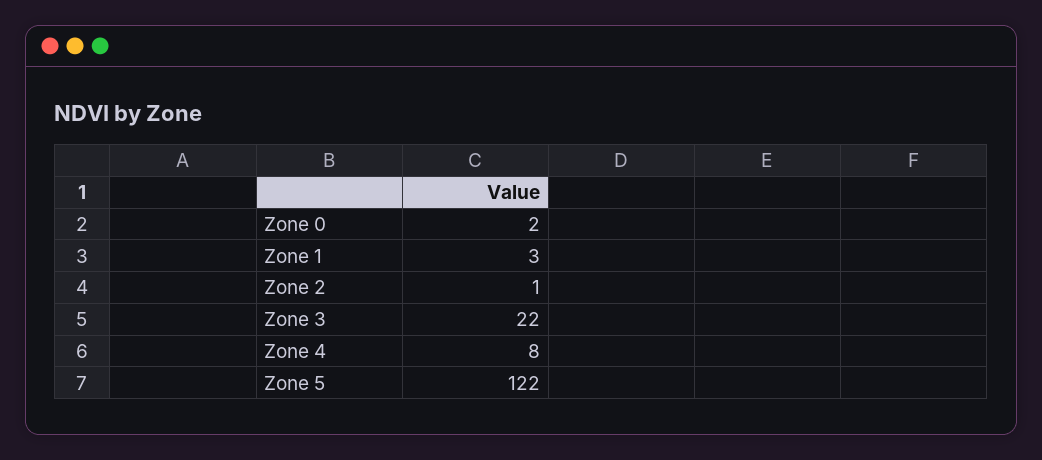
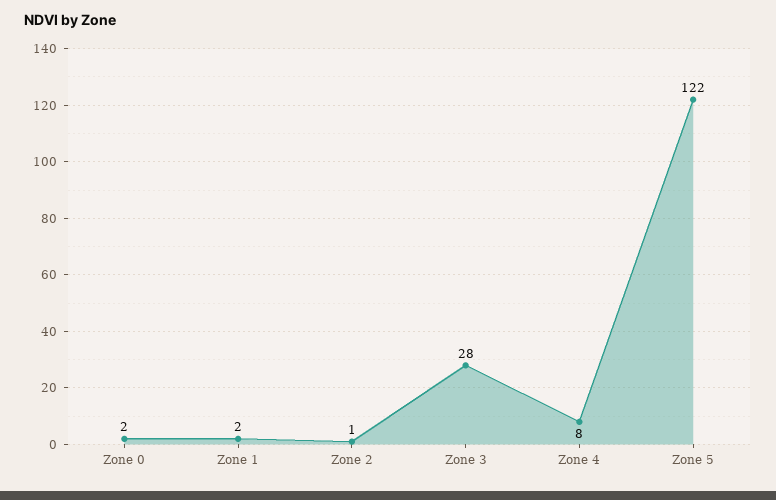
Zone 1: 3 -> 2
Zone 3: 22 -> 28

